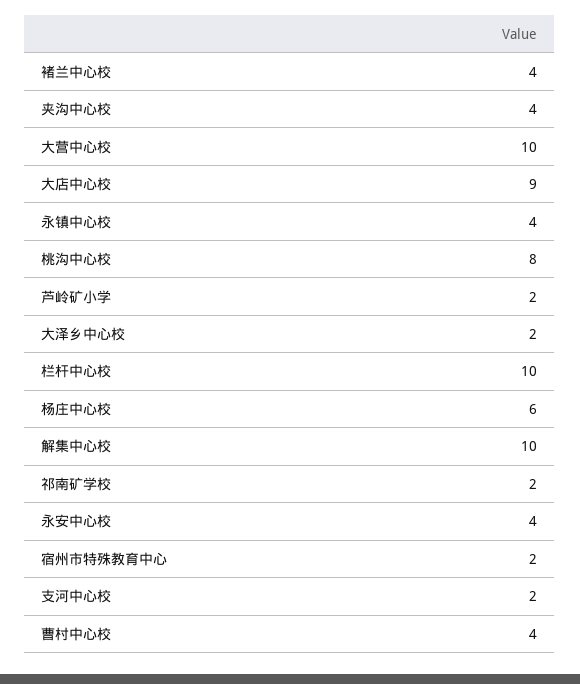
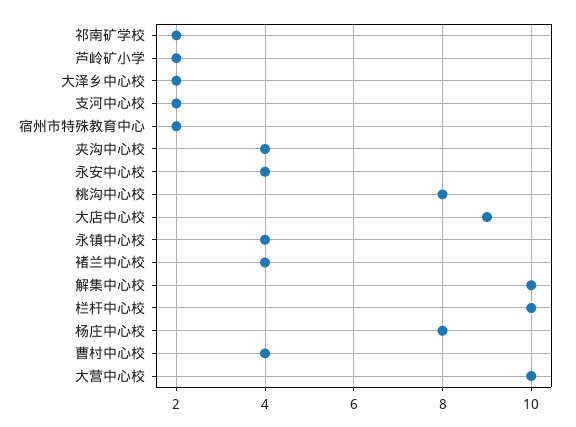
杨庄中心校: 6 -> 8

